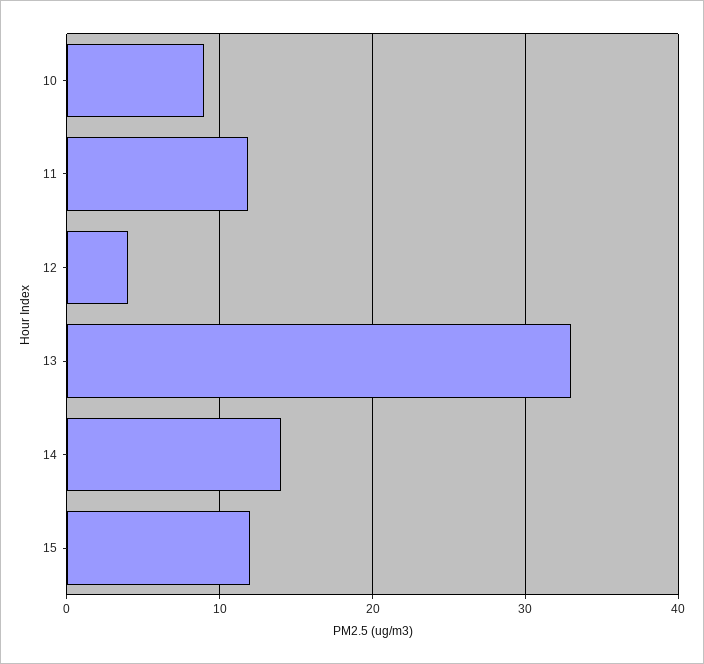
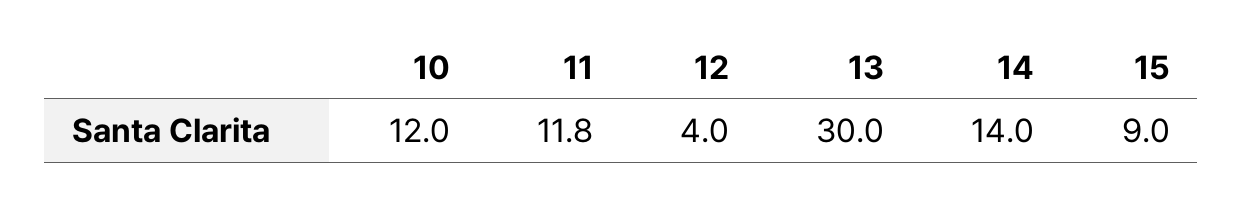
10: 9 -> 12
13: 33 -> 30
15: 12 -> 9

